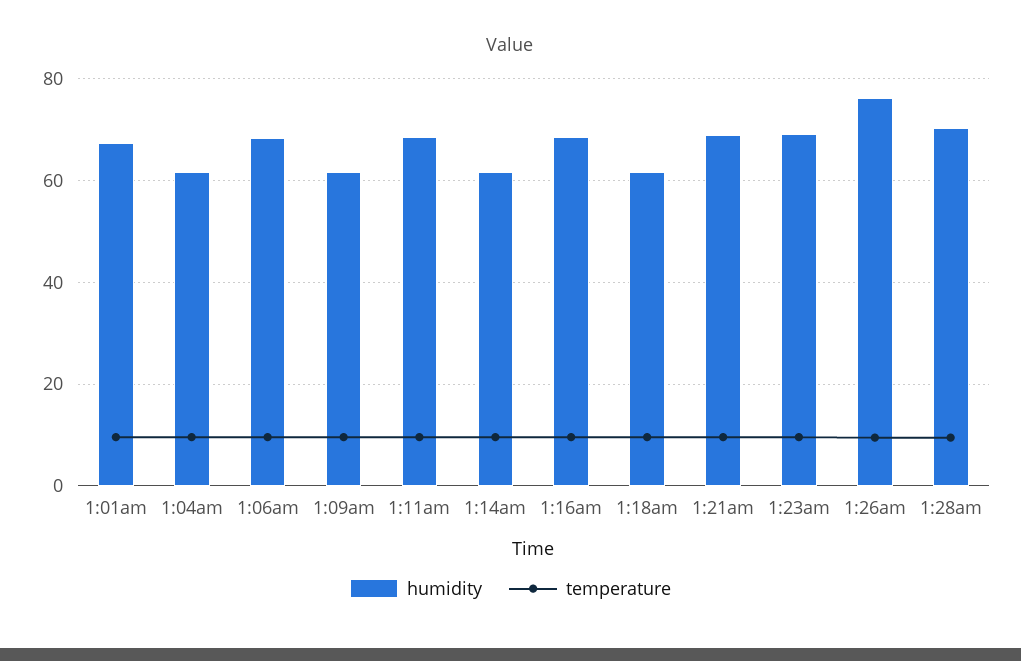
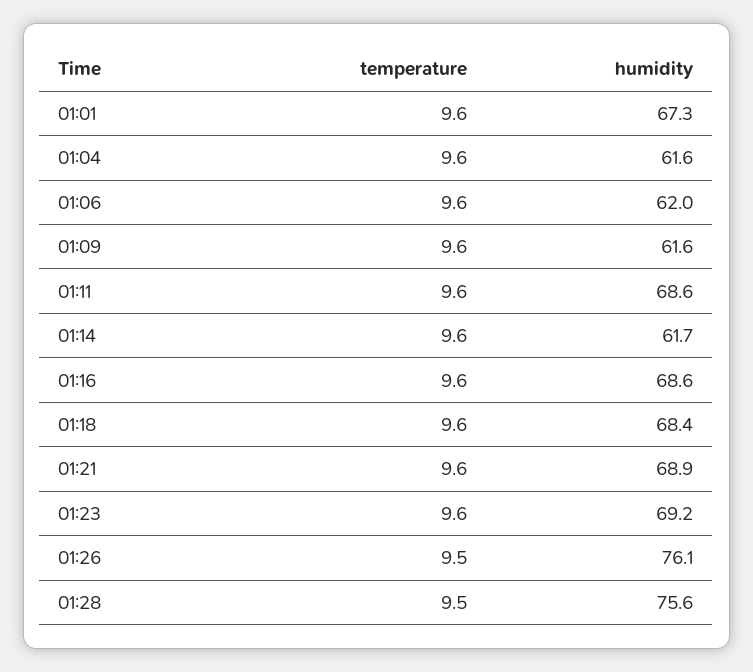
humidity, 1:06am: 68 -> 62
humidity, 1:18am: 62 -> 68.4
humidity, 1:28am: 70 -> 75.6

